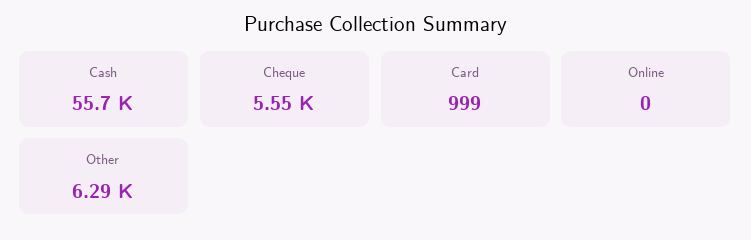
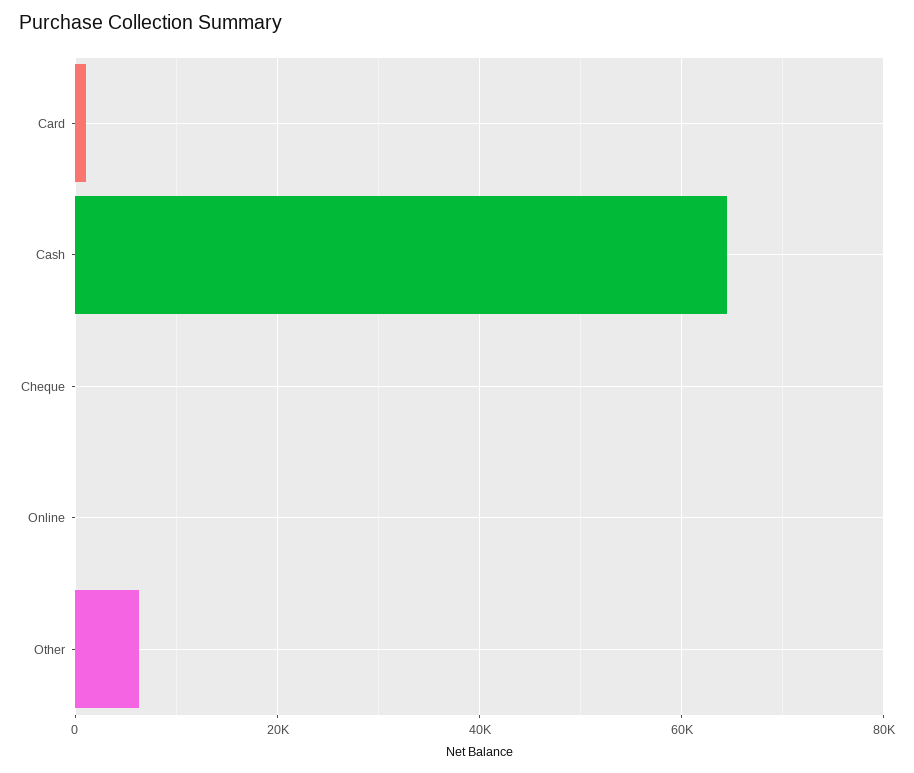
Cash: 55700 -> 64000
Cheque: 5550 -> 0

